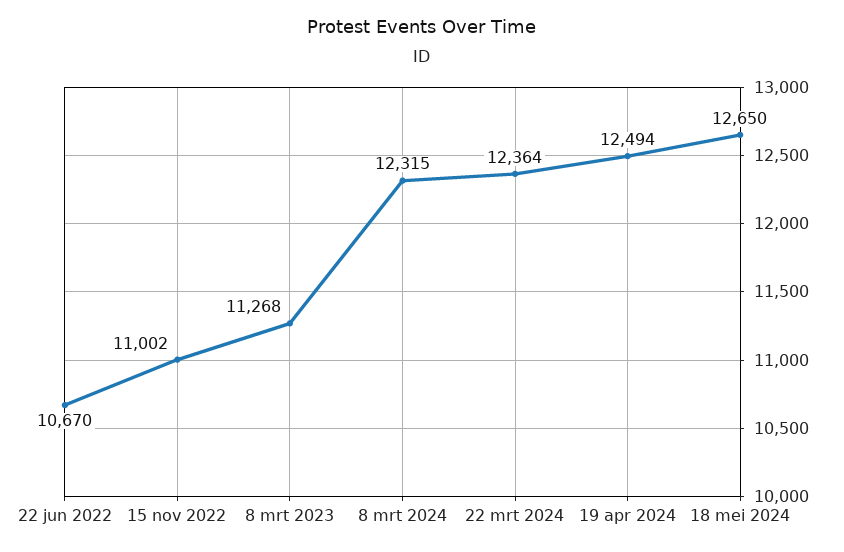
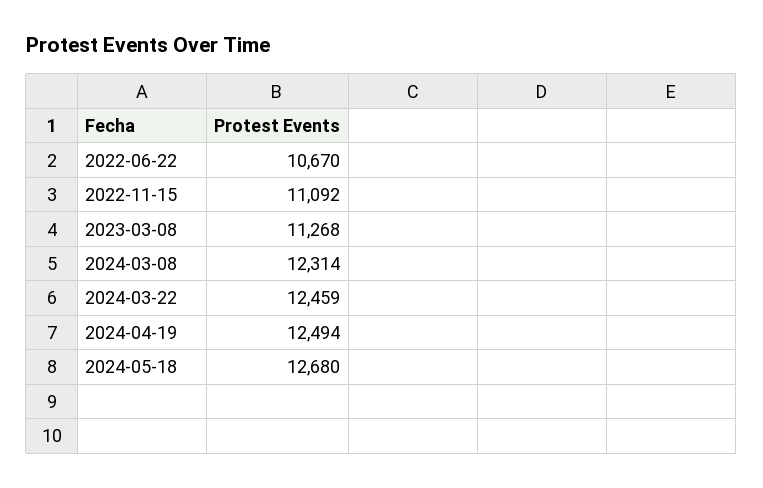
15 nov 2022: 11002 -> 11092
8 mrt 2024: 12315 -> 12314
22 mrt 2024: 12364 -> 12459
18 mei 2024: 12650 -> 12680

